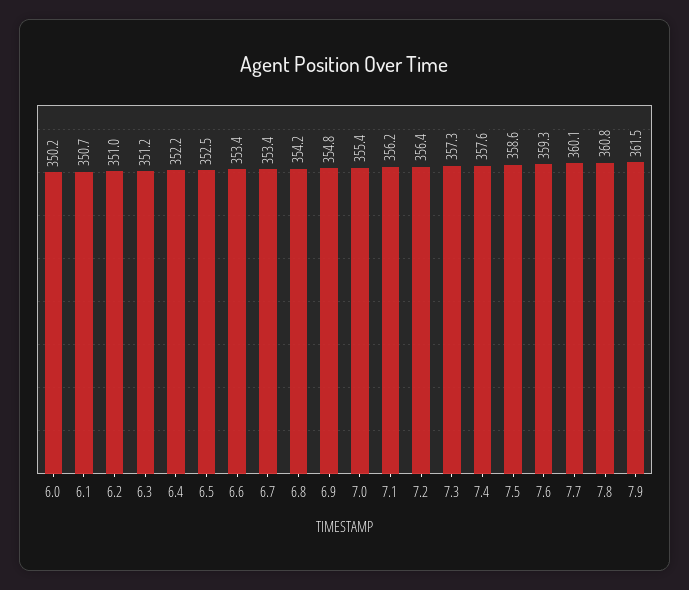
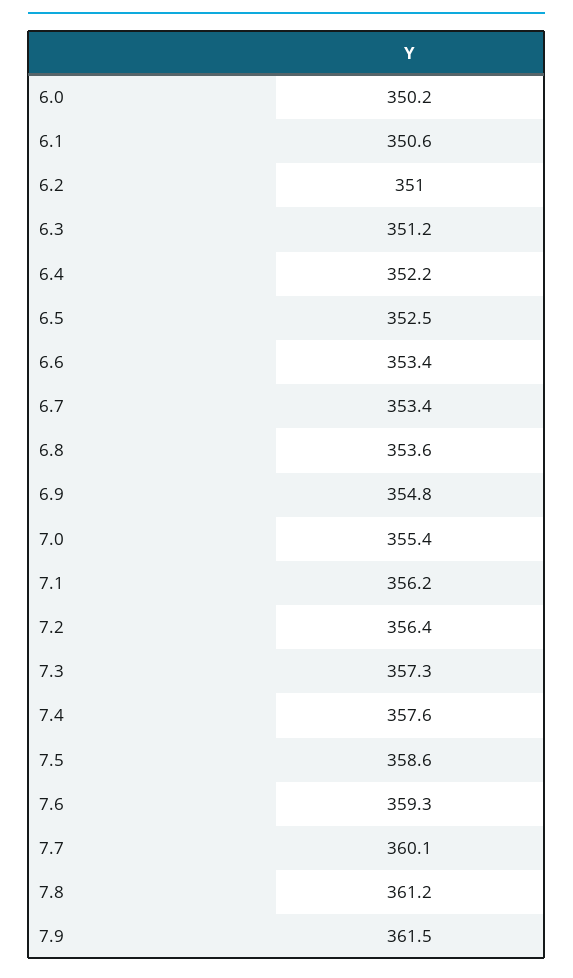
6.1: 350.7 -> 350.6
6.8: 354.2 -> 353.6
7.8: 360.8 -> 361.2

